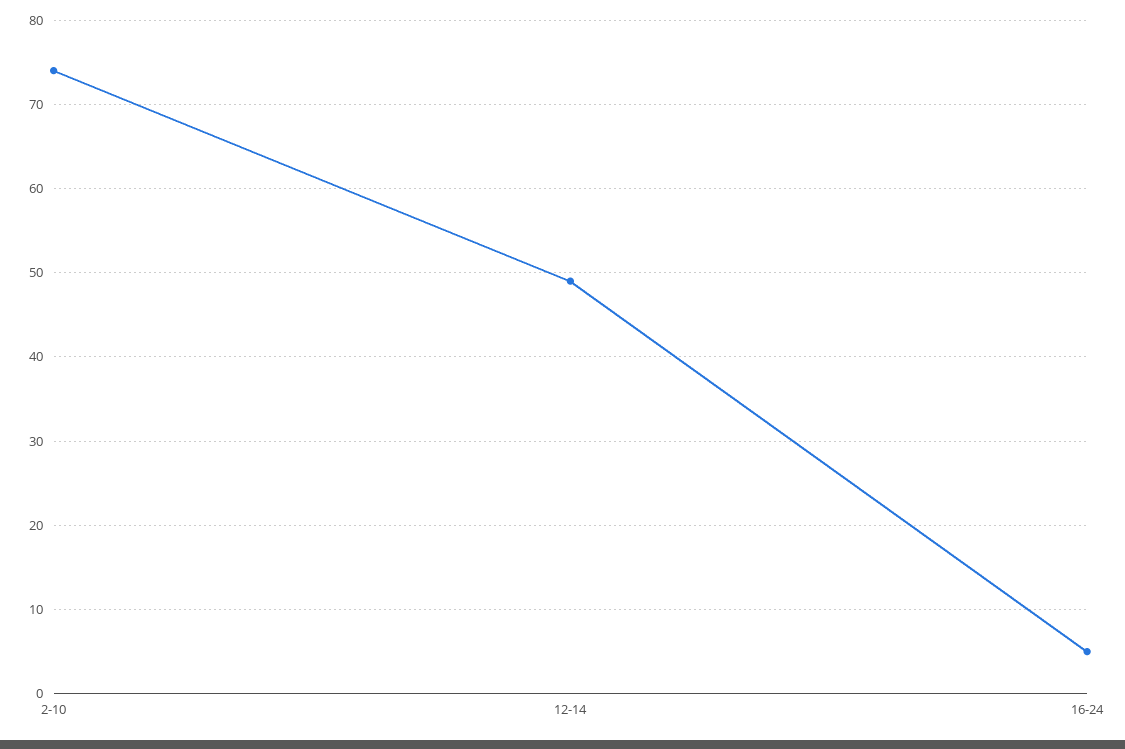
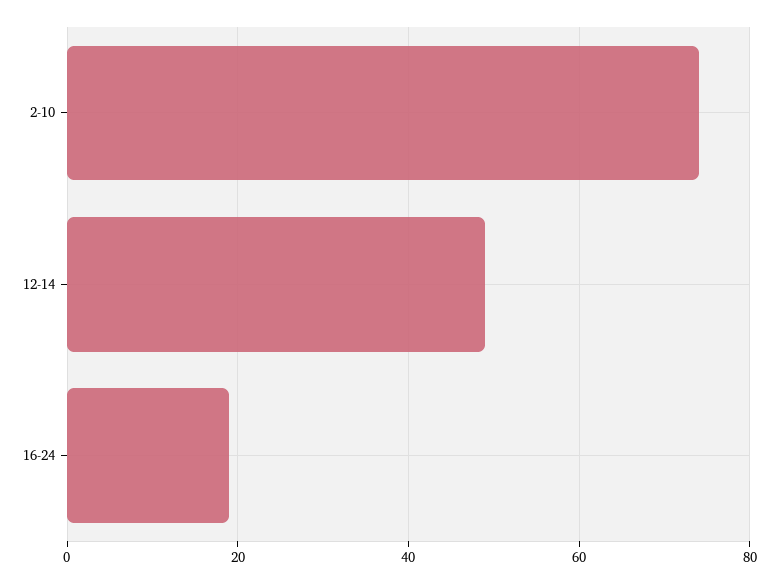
16-24: 5 -> 20

